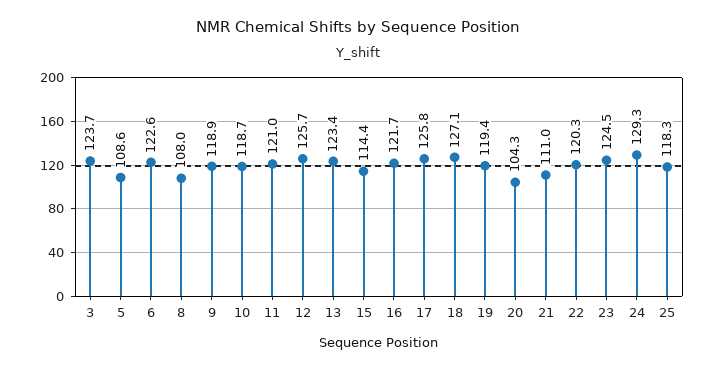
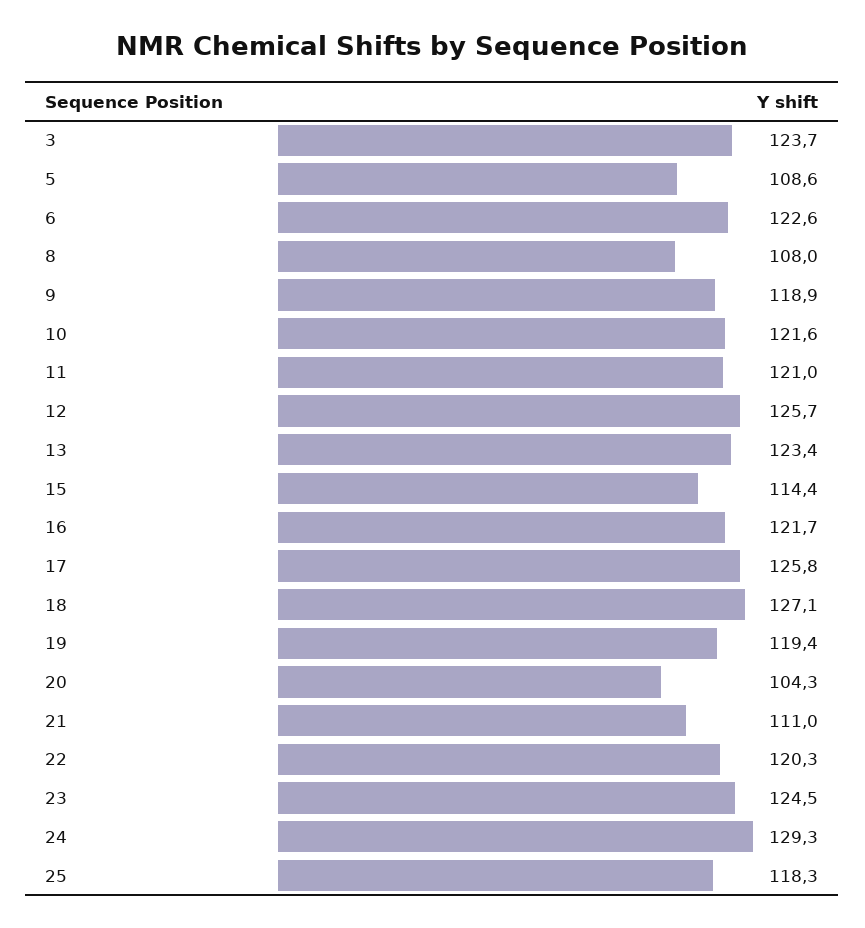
10: 118.7 -> 121.6

